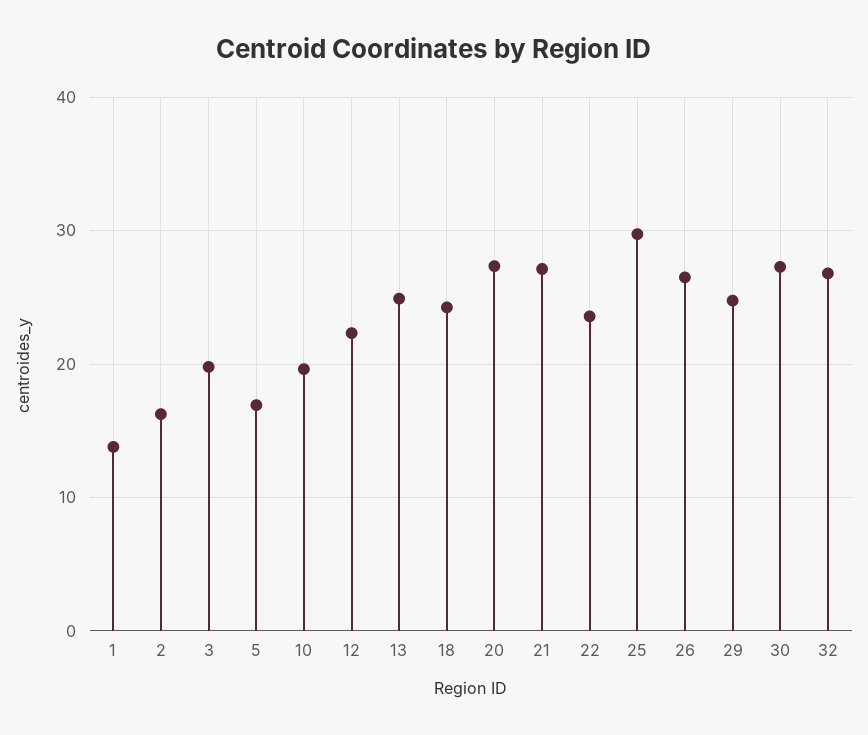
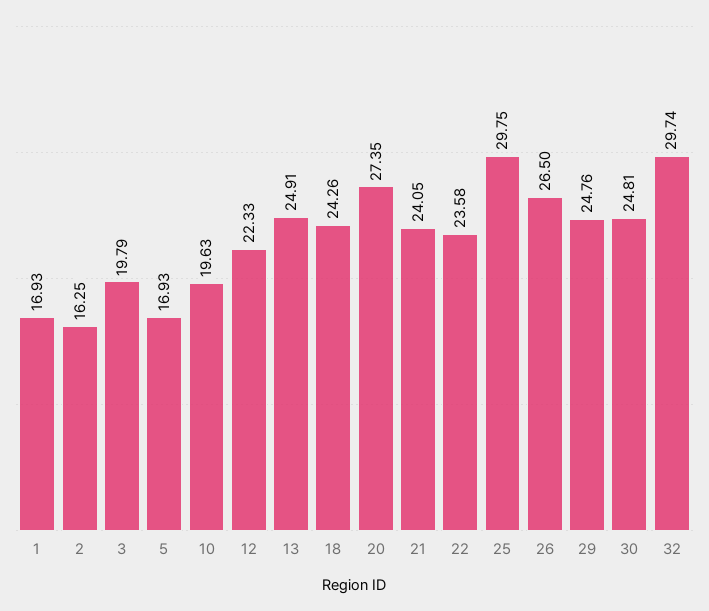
1: 14 -> 16.93
21: 27 -> 24.05
30: 27 -> 24.81
32: 27 -> 29.74

